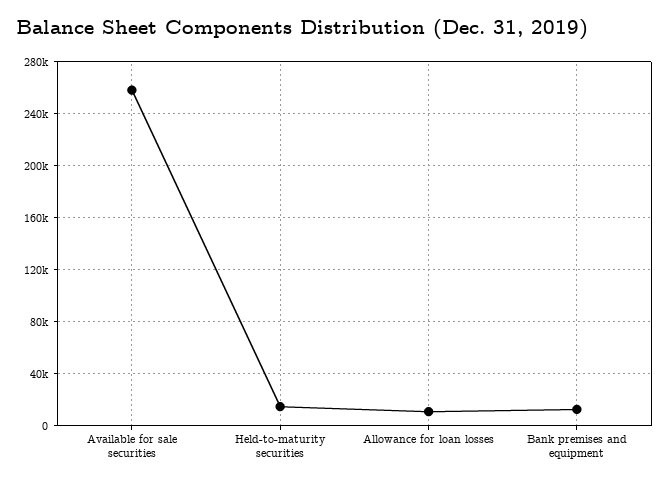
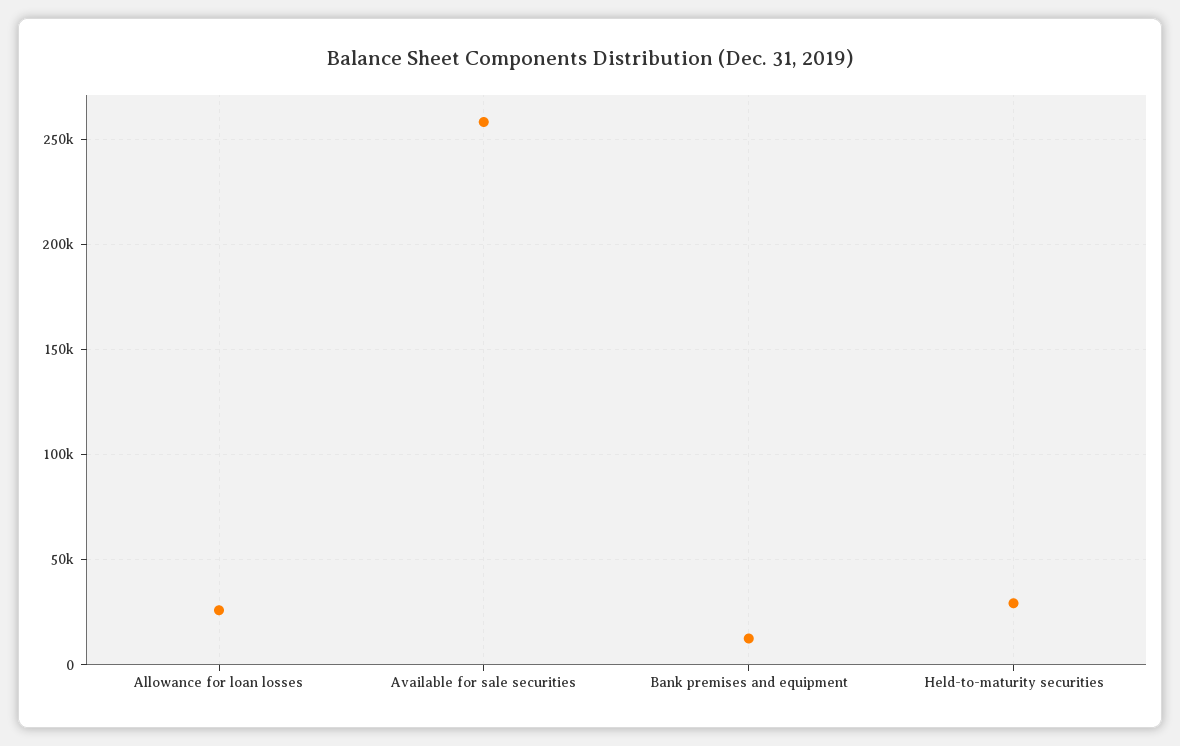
Held-to-maturity securities: 15000 -> 30000
Allowance for loan losses: 10000 -> 25000

